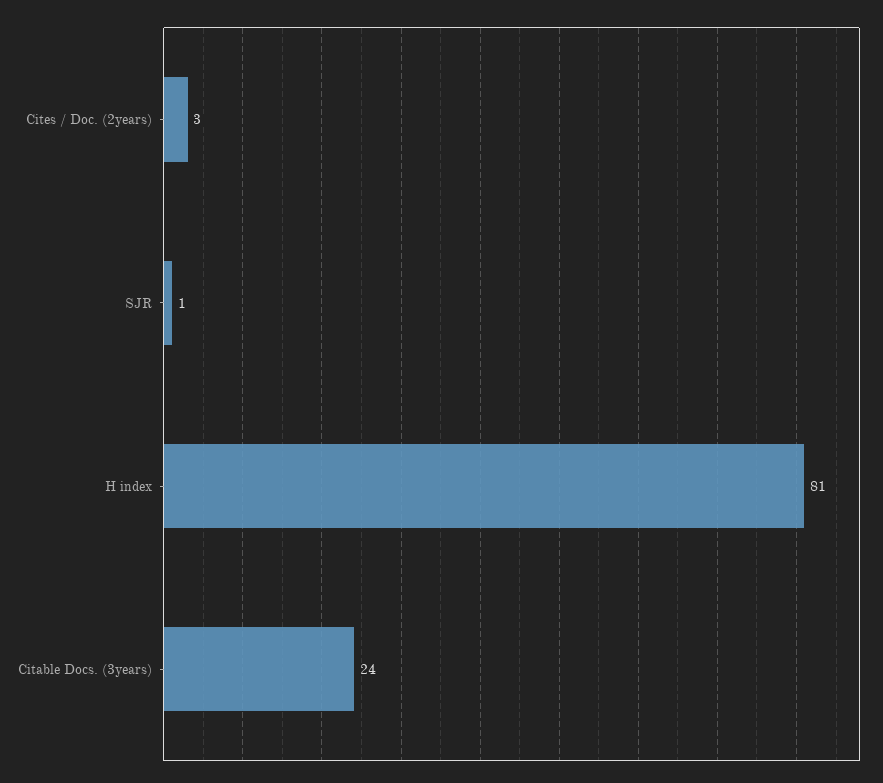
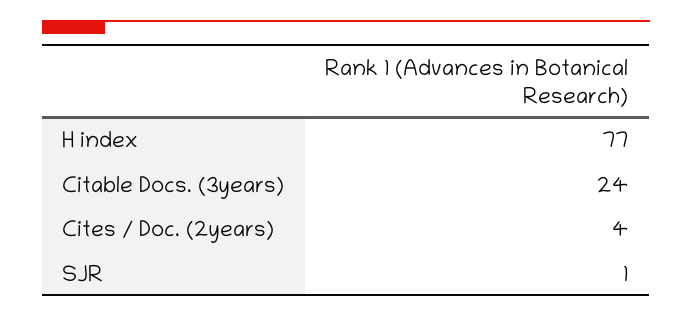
Cites / Doc. (2years): 3 -> 4
H index: 81 -> 77

